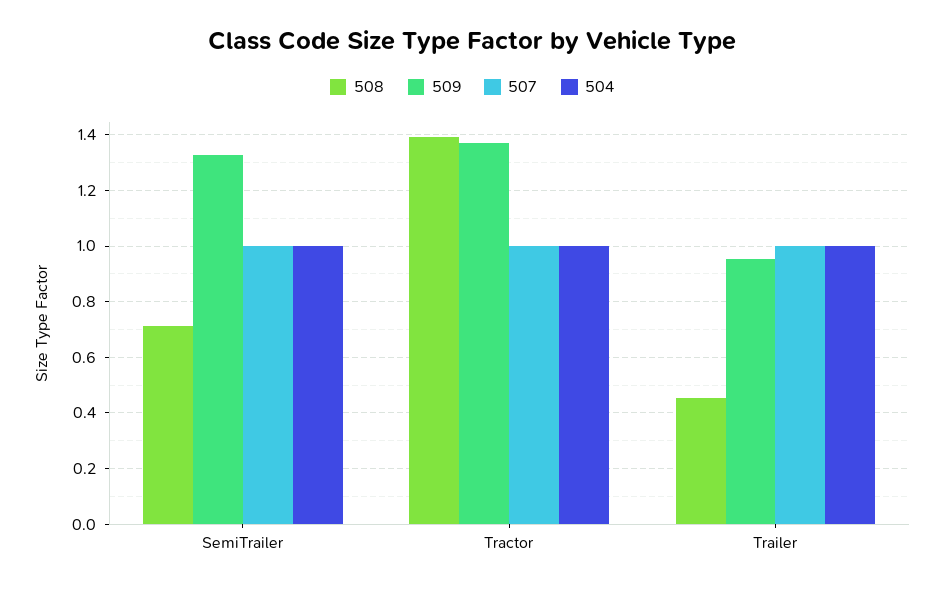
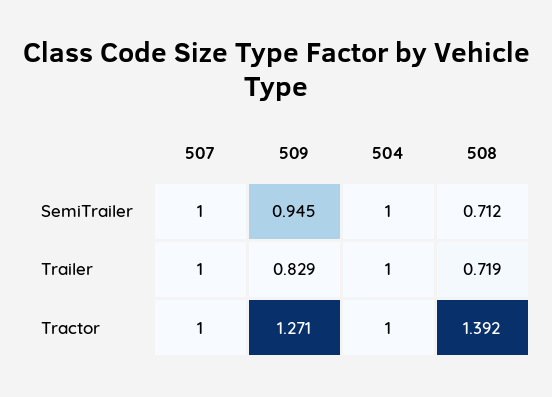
509, SemiTrailer: 1.325 -> 0.945
509, Tractor: 1.375 -> 1.271
508, Trailer: 0.45 -> 0.719
509, Trailer: 0.95 -> 0.829

